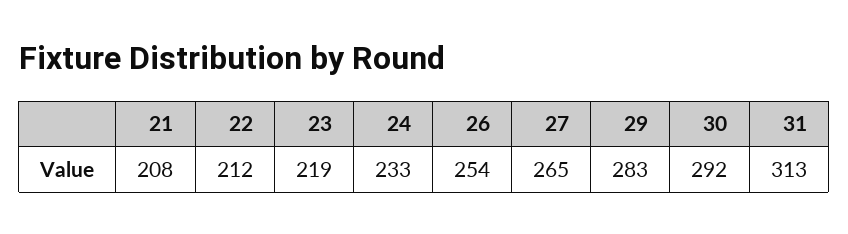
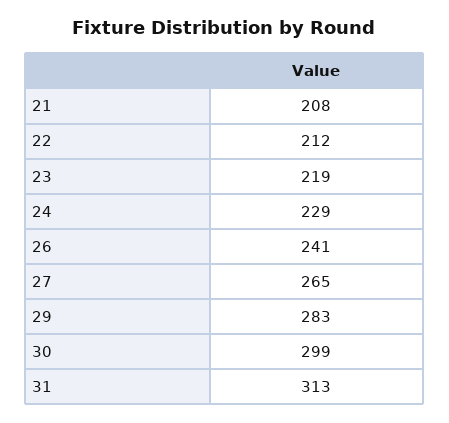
24: 233 -> 229
26: 254 -> 241
30: 292 -> 299

